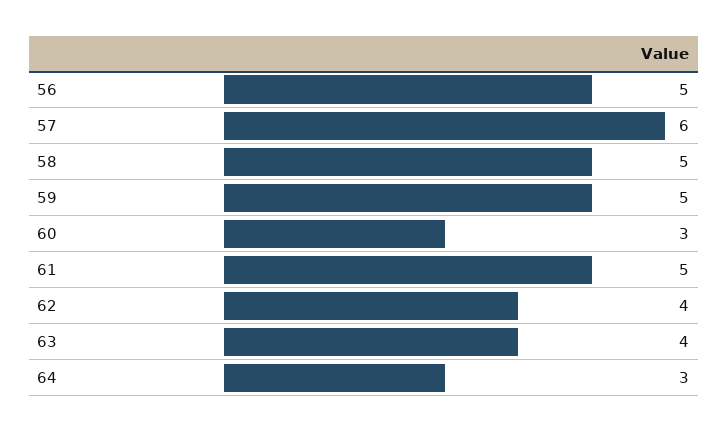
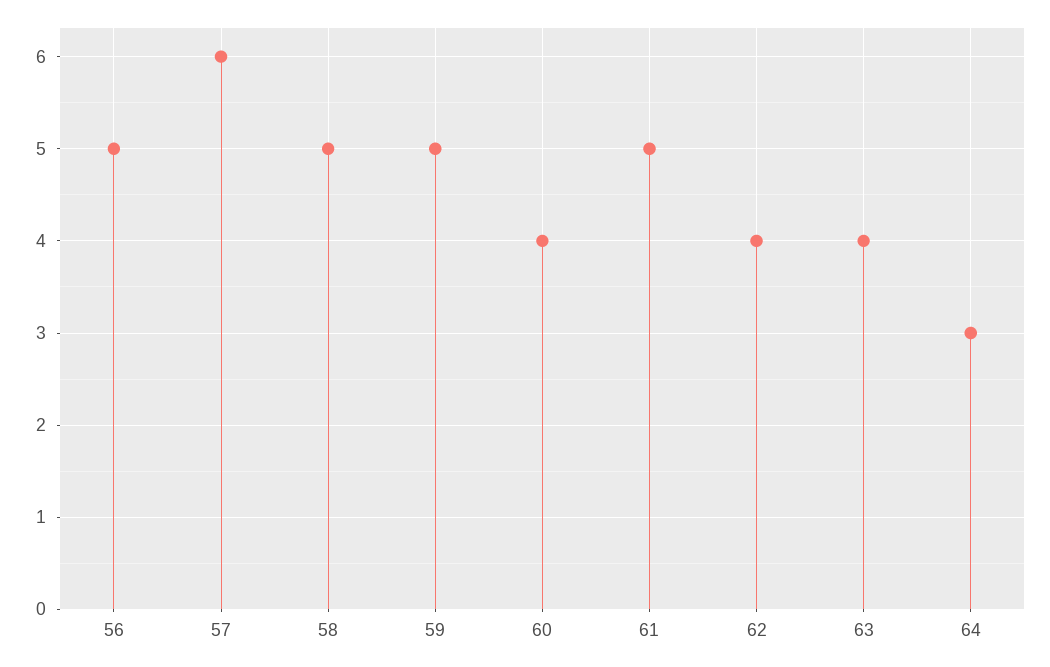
60: 3 -> 4

